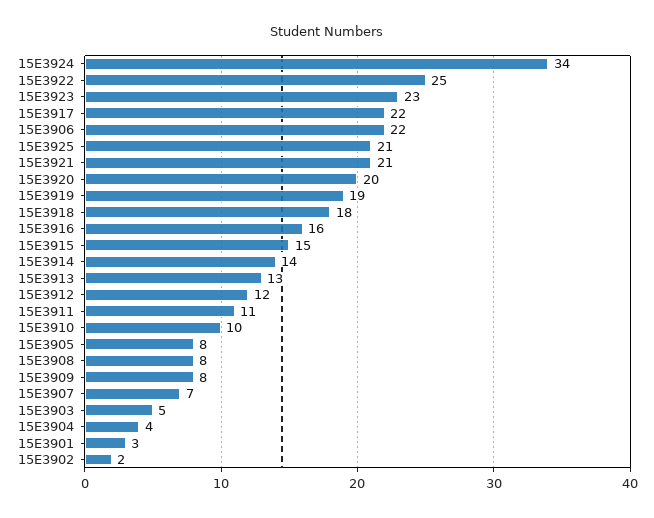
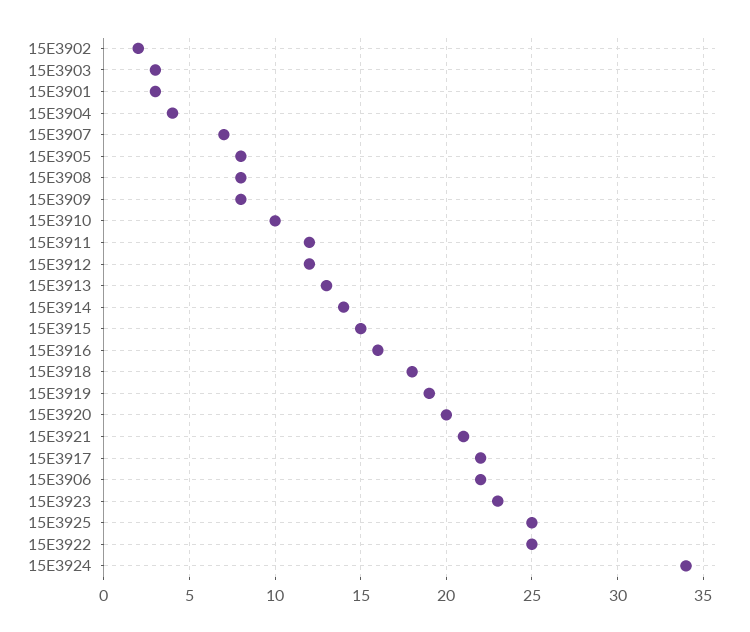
15E3925: 21 -> 25
15E3911: 11 -> 12
15E3903: 5 -> 3

